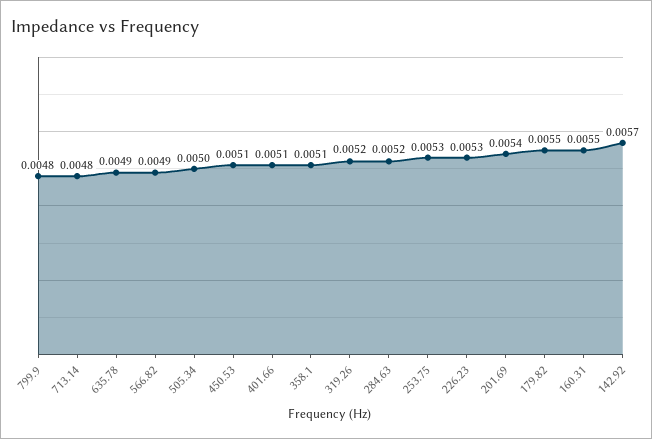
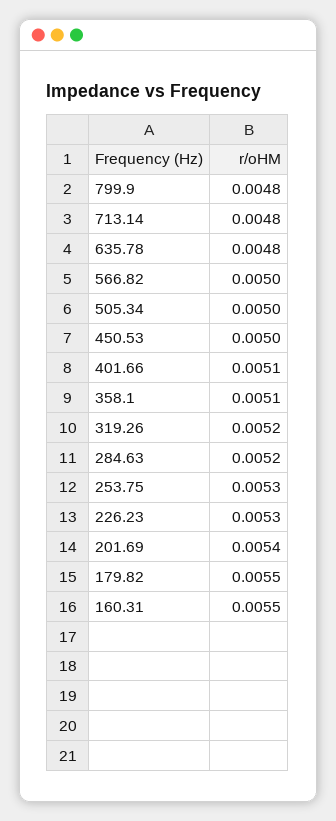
635.78: 0.0049 -> 0.0048
566.82: 0.0049 -> 0.005
450.53: 0.0051 -> 0.005
142.92: 0.0057 -> none

